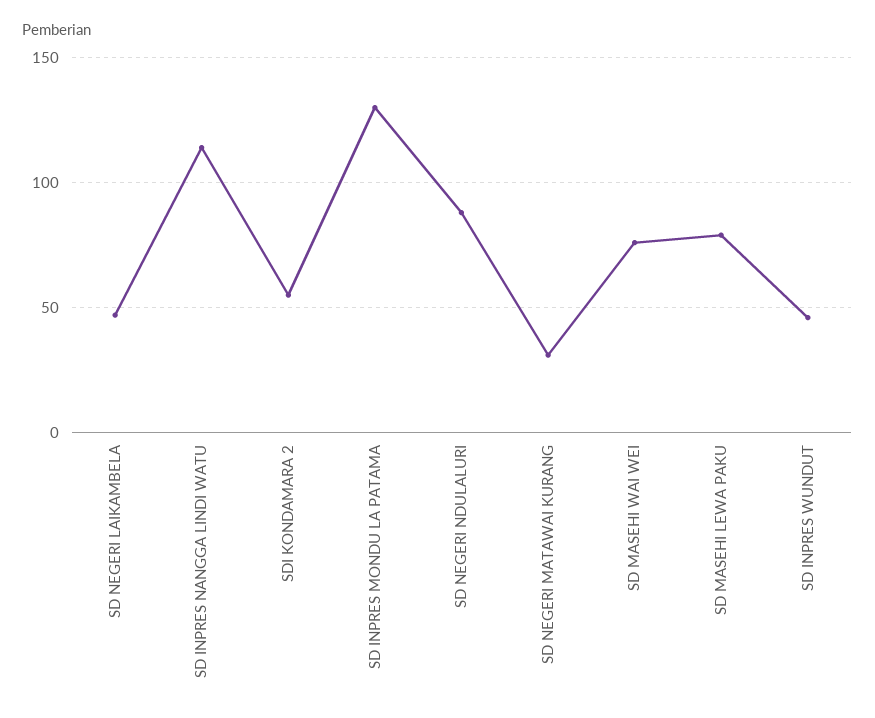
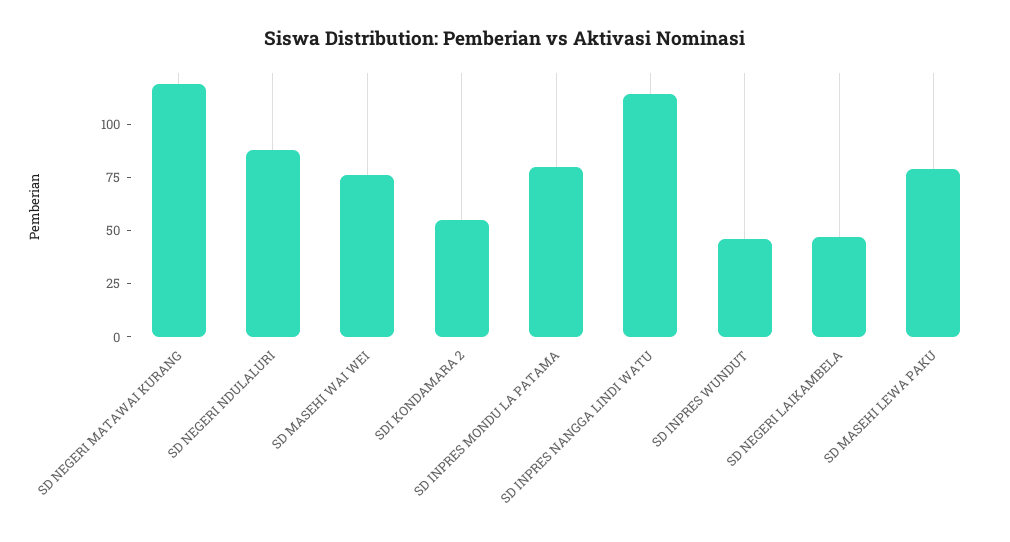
SD INPRES MONDU LA PATAMA: 130 -> 80
SD NEGERI MATAWAI KURANG: 30 -> 120

